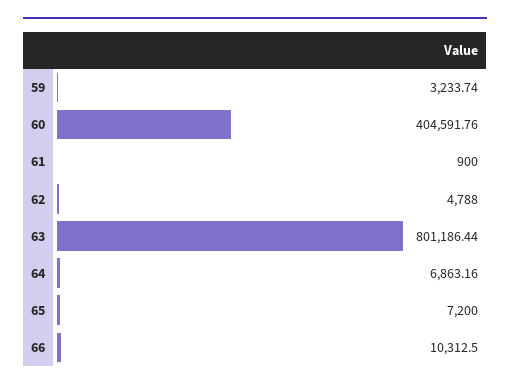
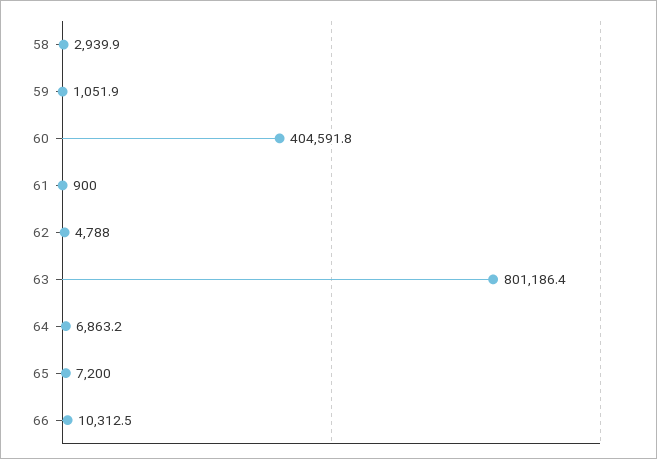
59: 3233.74 -> 1051.9
58: none -> 2939.9

